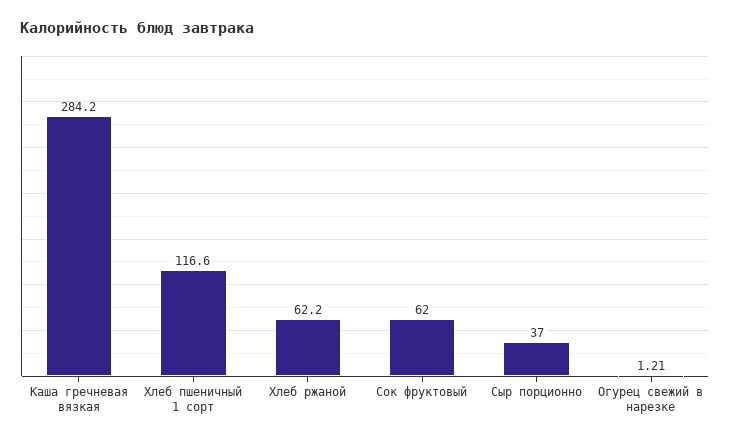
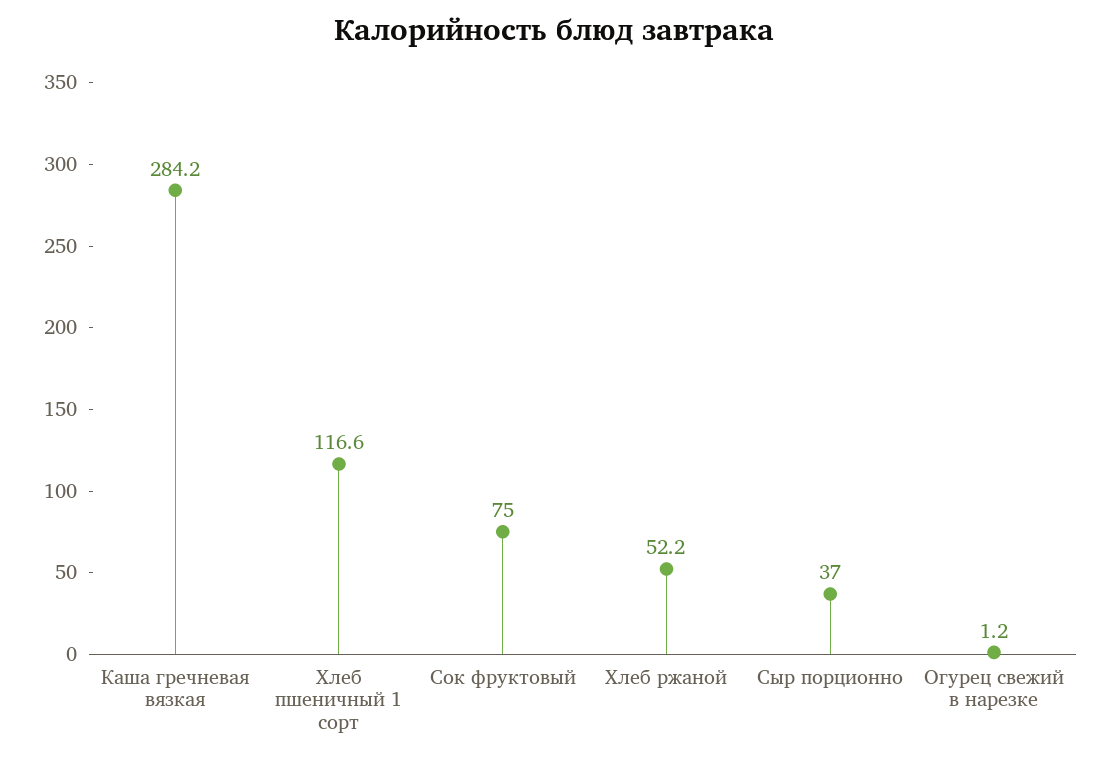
Хлеб ржаной: 62.2 -> 52.2
Сок фруктовый: 62 -> 75

